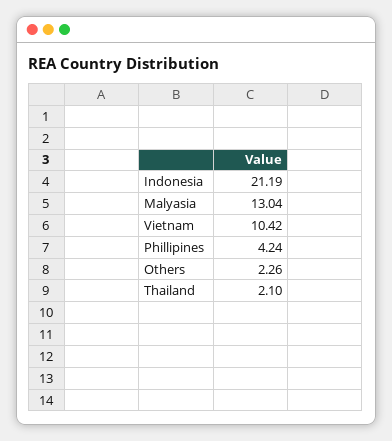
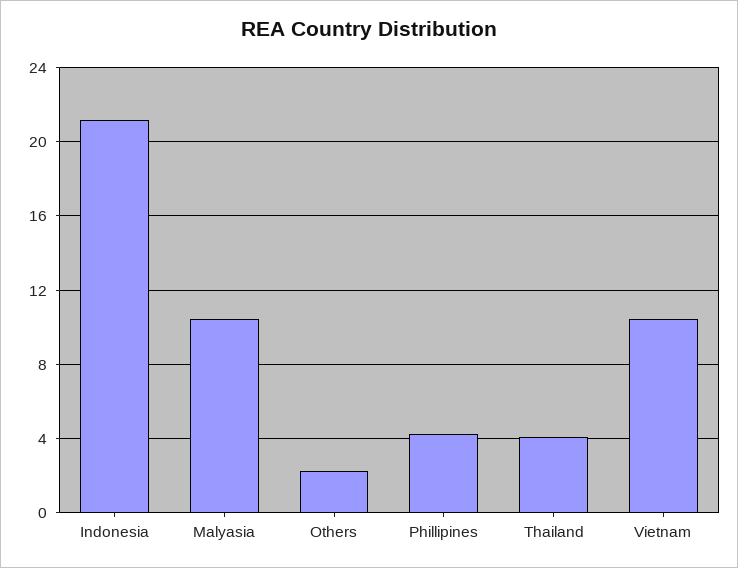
Malyasia: 13.04 -> 10.5
Thailand: 2.1 -> 4

